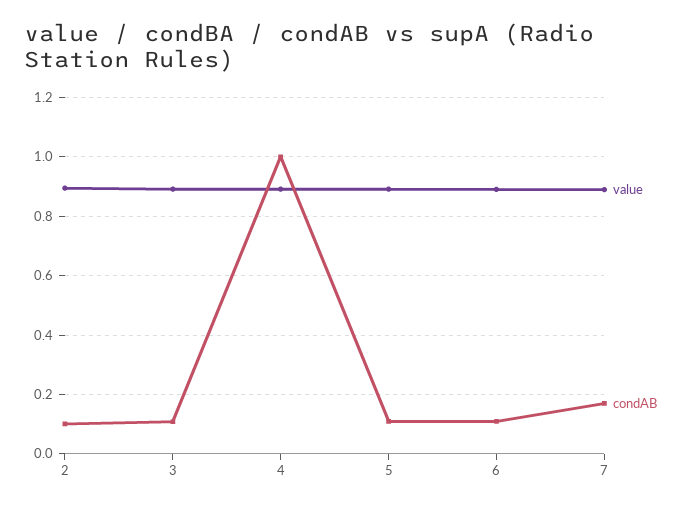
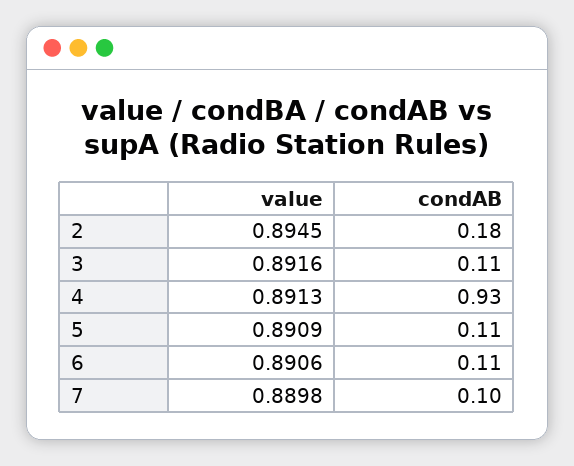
condAB, 2: 0.1 -> 0.18
condAB, 4: 1 -> 0.93
condAB, 7: 0.175 -> 0.1

